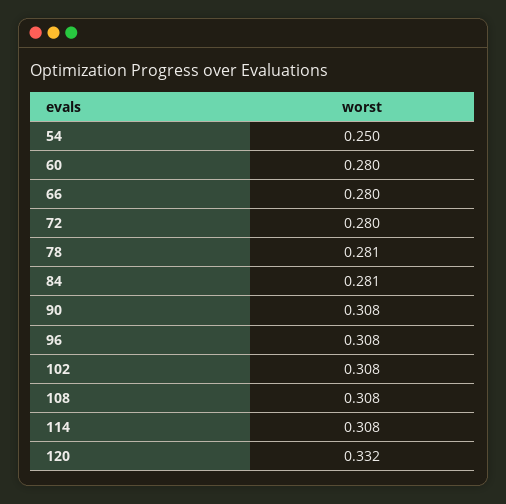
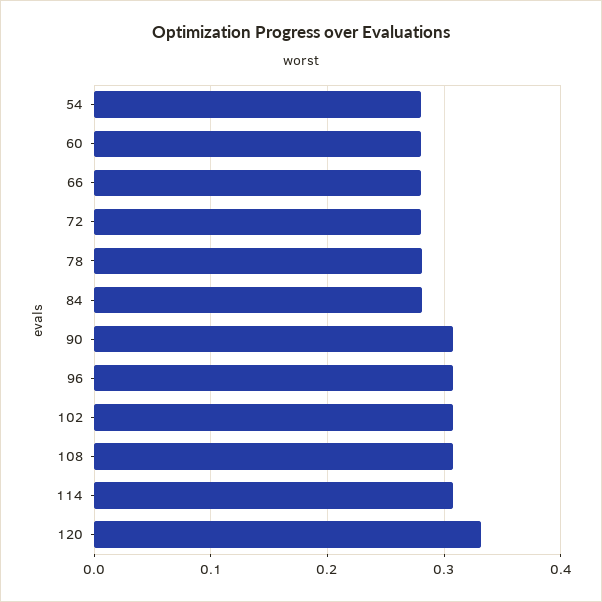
54: 0.25 -> 0.28

